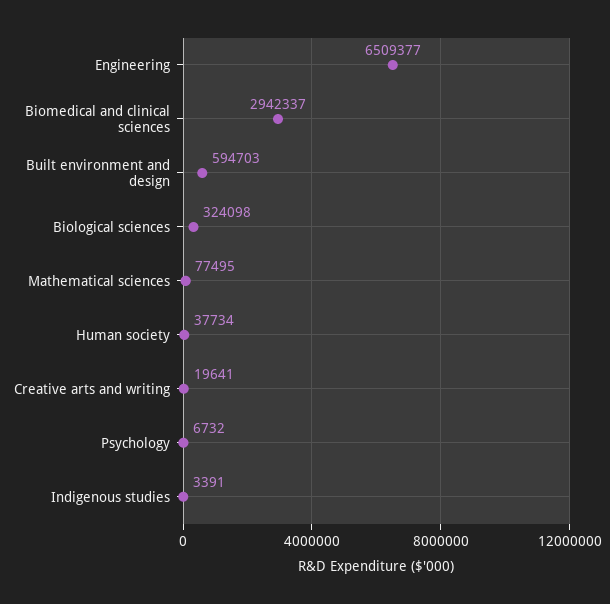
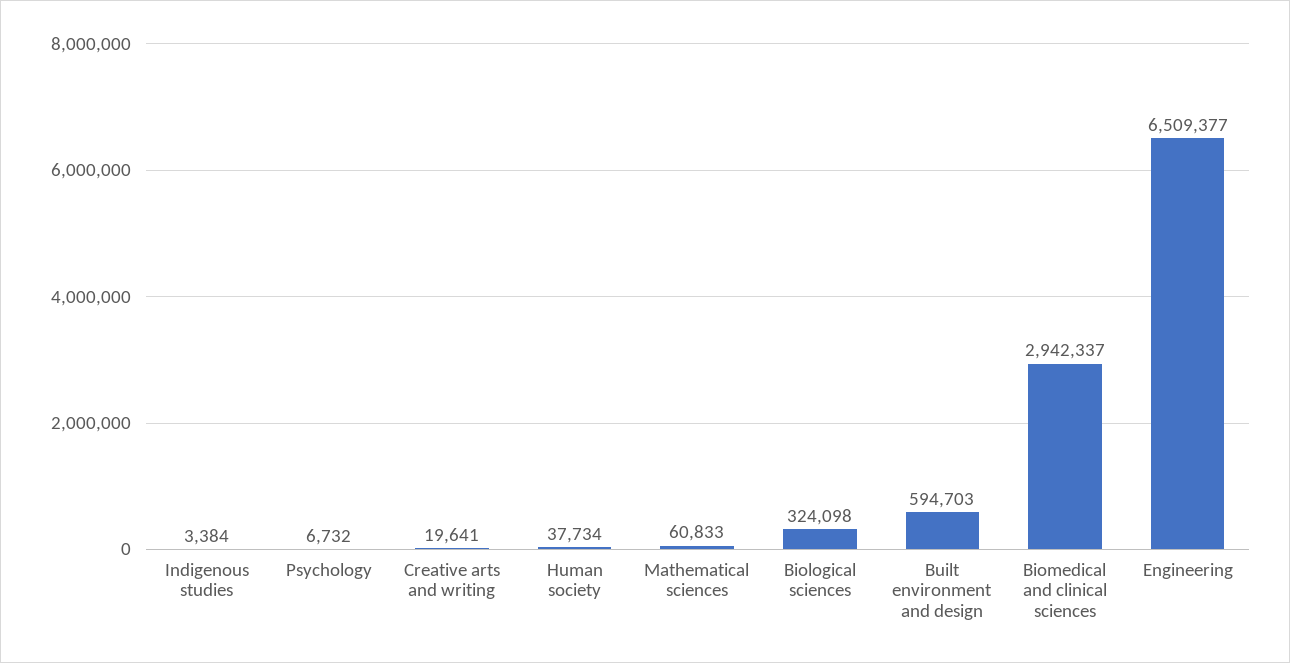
Mathematical sciences: 77495 -> 60833
Indigenous studies: 3391 -> 3384

